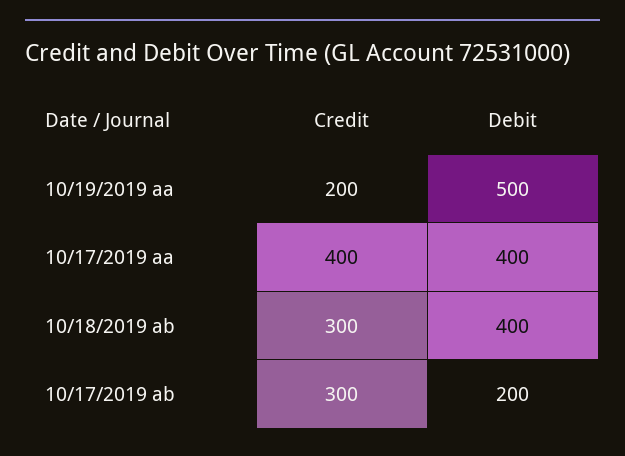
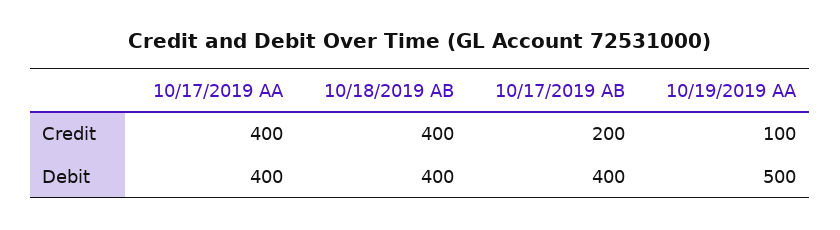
Credit, 10/19/2019 aa: 200 -> 100
Credit, 10/18/2019 ab: 300 -> 400
Credit, 10/17/2019 ab: 300 -> 200
Debit, 10/17/2019 ab: 200 -> 400

